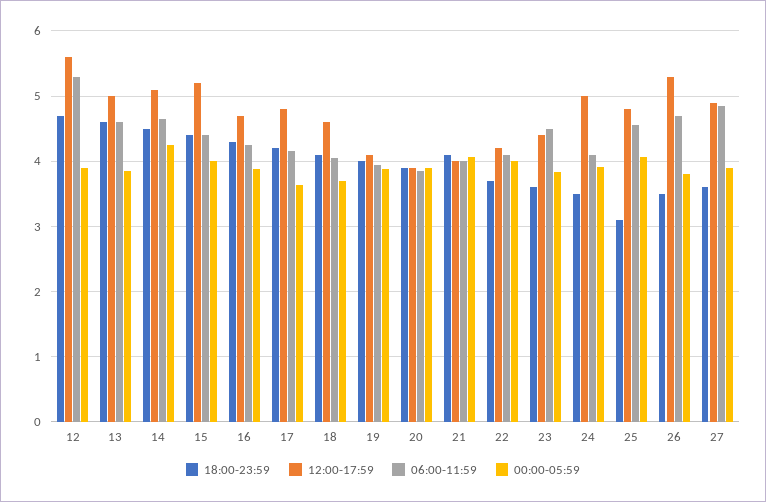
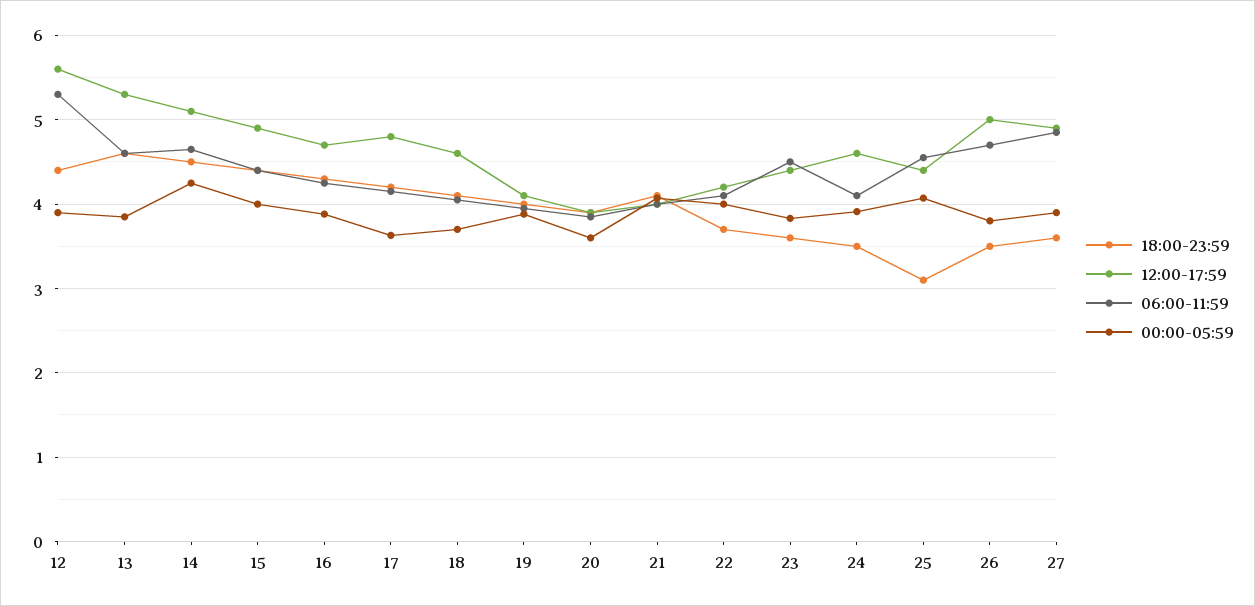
18:00-23:59, 12: 4.7 -> 4.4
12:00-17:59, 13: 5 -> 5.3
12:00-17:59, 15: 5.2 -> 4.9
00:00-05:59, 20: 3.9 -> 3.6
12:00-17:59, 24: 5 -> 4.6
12:00-17:59, 25: 4.8 -> 4.4
12:00-17:59, 26: 5.3 -> 5

